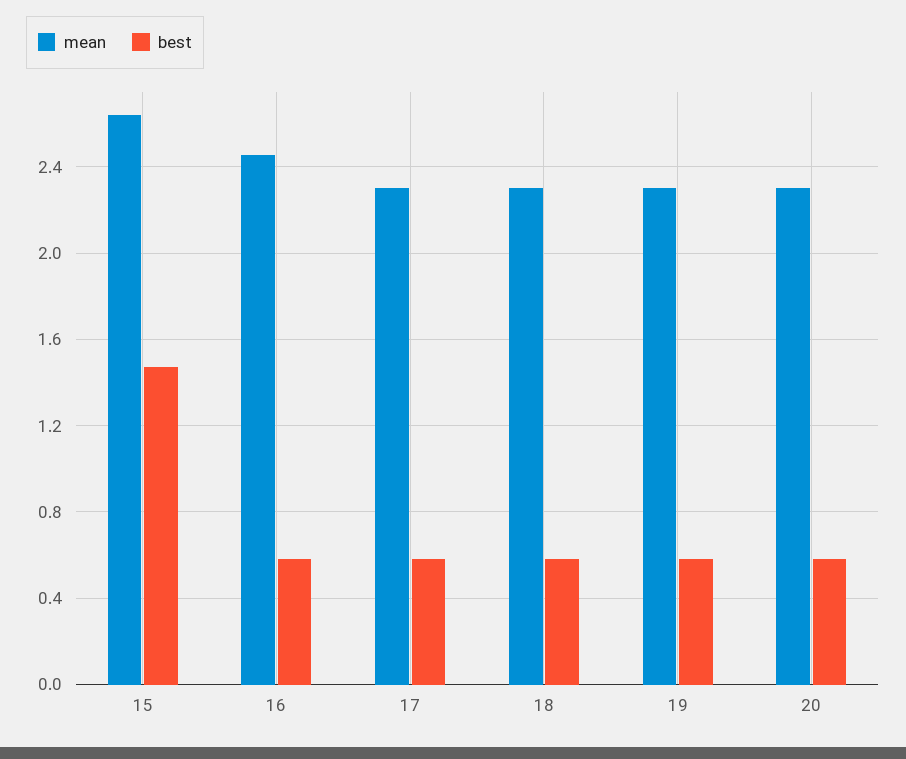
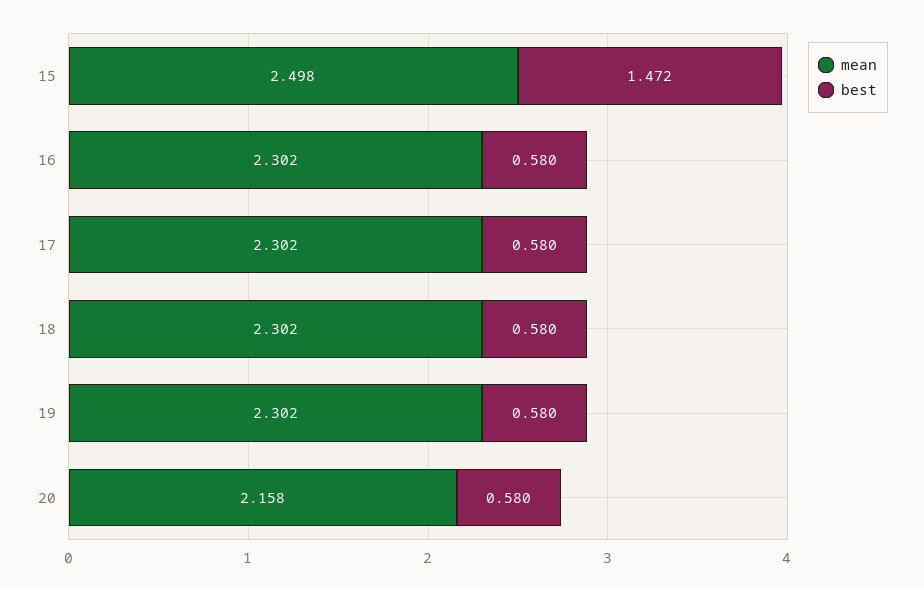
mean, 15: 2.65 -> 2.498
mean, 16: 2.45 -> 2.302
mean, 20: 2.3 -> 2.158

